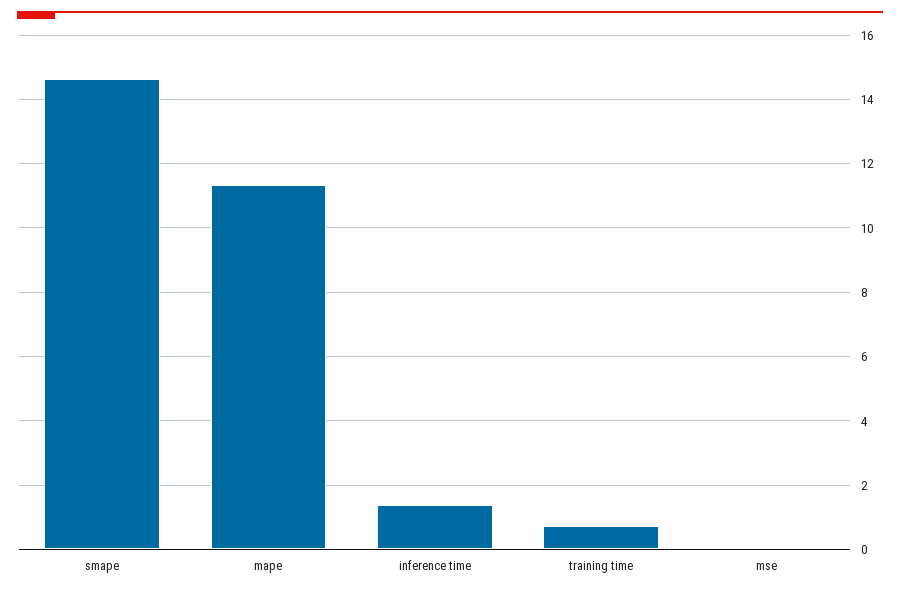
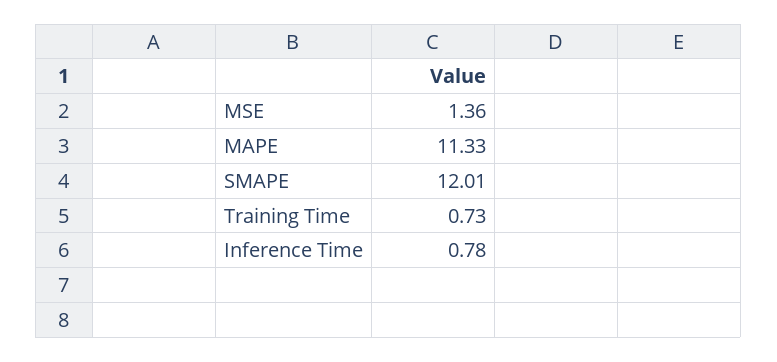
smape: 14.6 -> 12.01
inference time: 1.4 -> 0.78
mse: 0 -> 1.36

